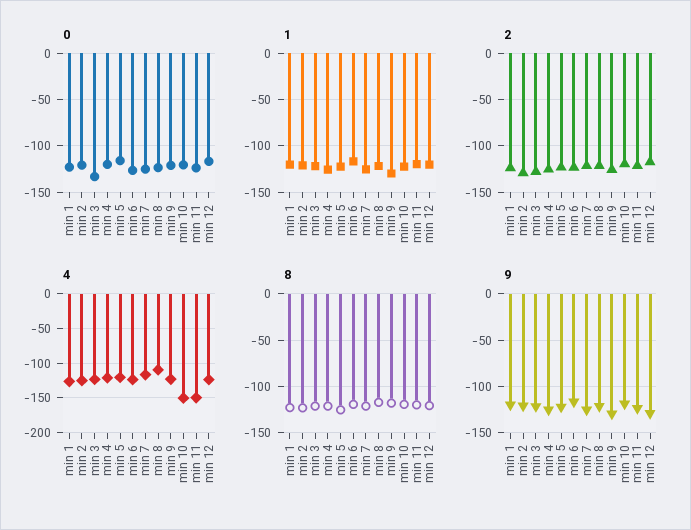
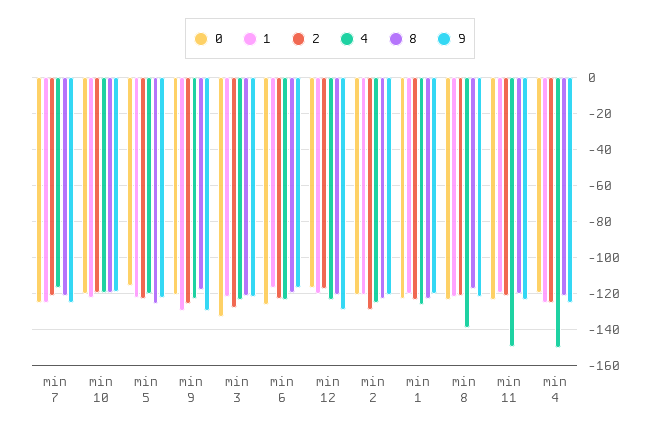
4, min 4: -120 -> -150
4, min 8: -110 -> -140
4, min 10: -150 -> -120

